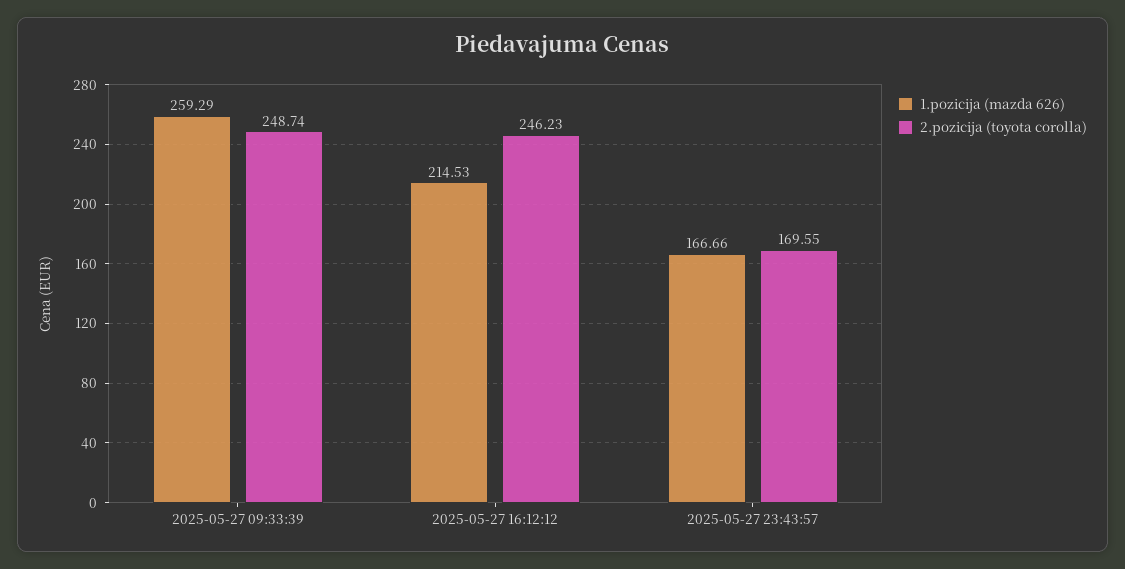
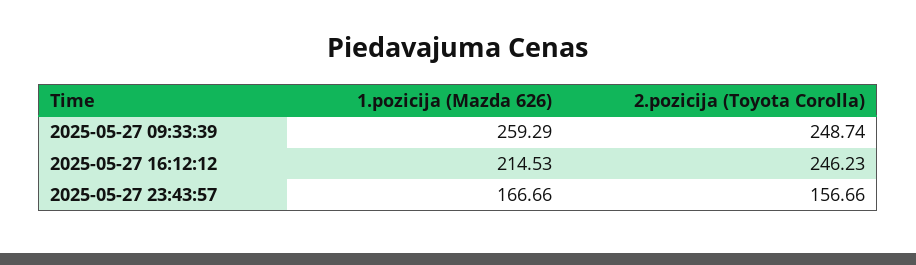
2.pozicija (toyota corolla), 2025-05-27 23:43:57: 169.55 -> 156.66

